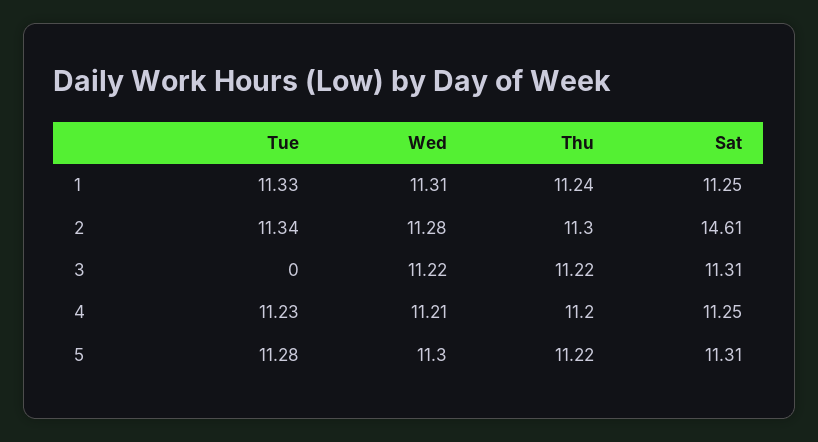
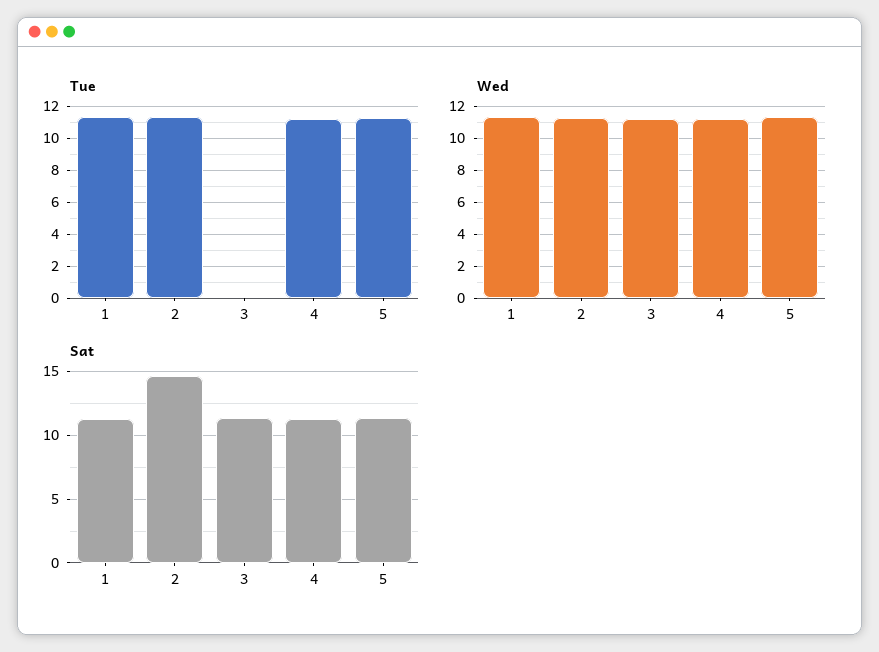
Thu, 1: 11.24 -> none
Thu, 2: 11.3 -> none
Thu, 3: 11.22 -> none
Thu, 4: 11.2 -> none
Thu, 5: 11.22 -> none

